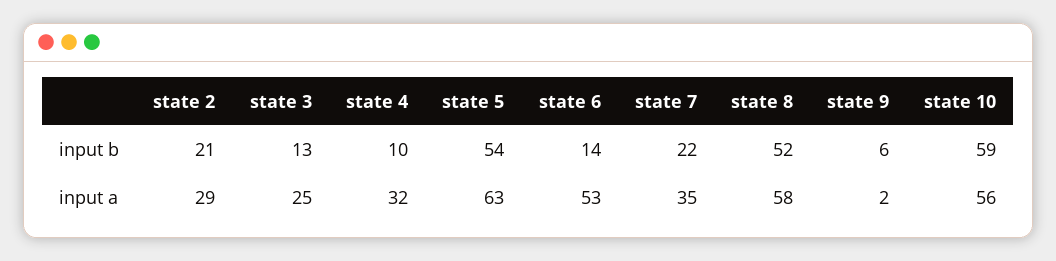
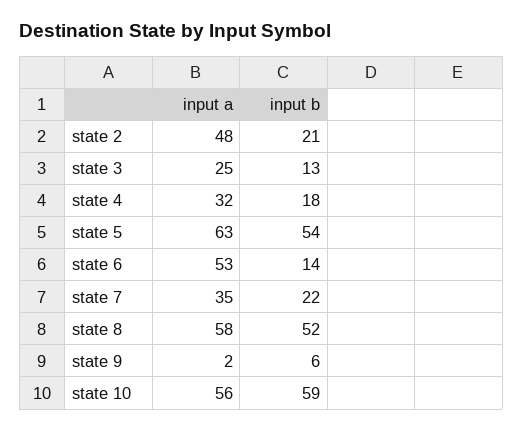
state 4, input b: 10 -> 18
state 2, input a: 29 -> 48

